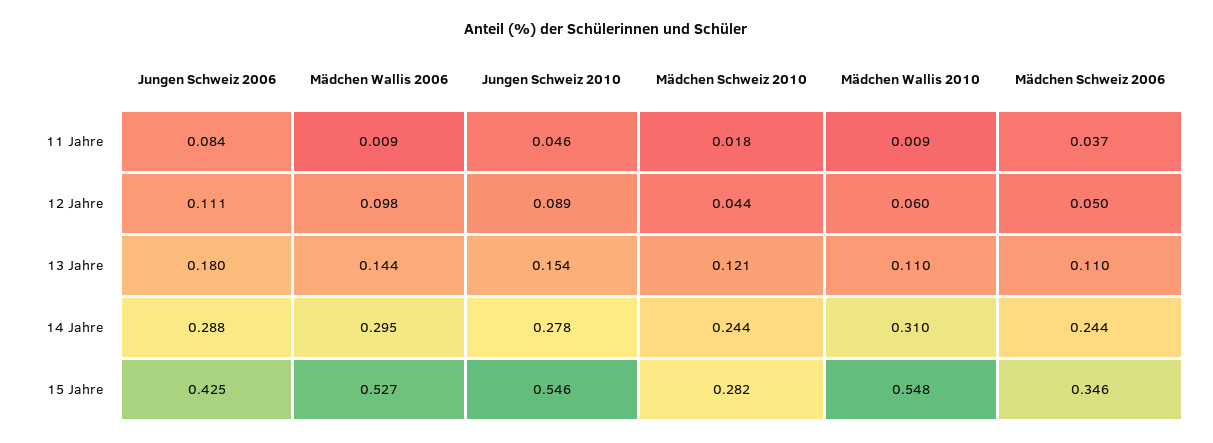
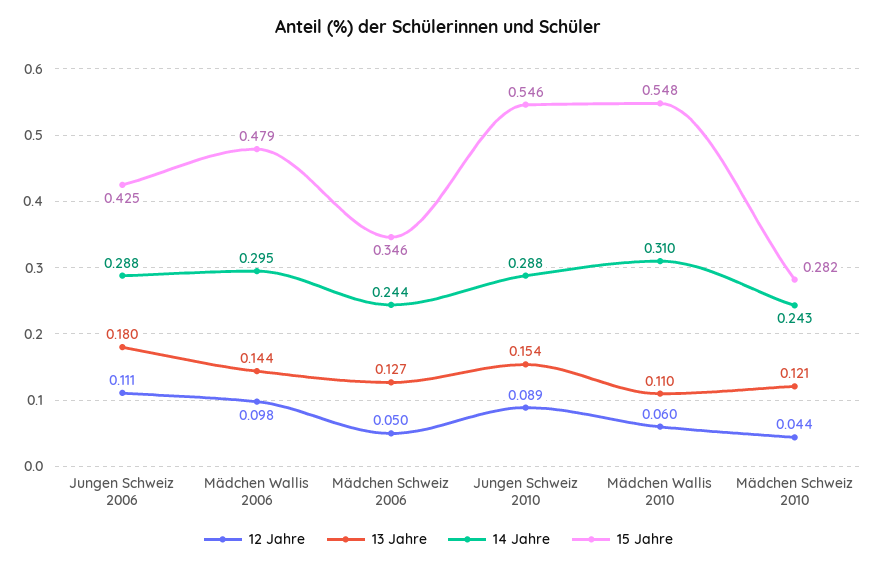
11 Jahre, Jungen Schweiz 2006: 0.084 -> none
11 Jahre, Mädchen Wallis 2006: 0.009 -> none
11 Jahre, Jungen Schweiz 2010: 0.046 -> none
11 Jahre, Mädchen Schweiz 2010: 0.018 -> none
11 Jahre, Mädchen Wallis 2010: 0.009 -> none
11 Jahre, Mädchen Schweiz 2006: 0.037 -> none
13 Jahre, Mädchen Schweiz 2006: 0.11 -> 0.127
14 Jahre, Jungen Schweiz 2010: 0.278 -> 0.288
14 Jahre, Mädchen Schweiz 2010: 0.244 -> 0.243
15 Jahre, Mädchen Wallis 2006: 0.527 -> 0.479

